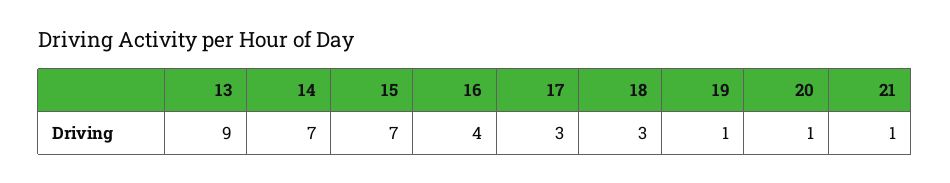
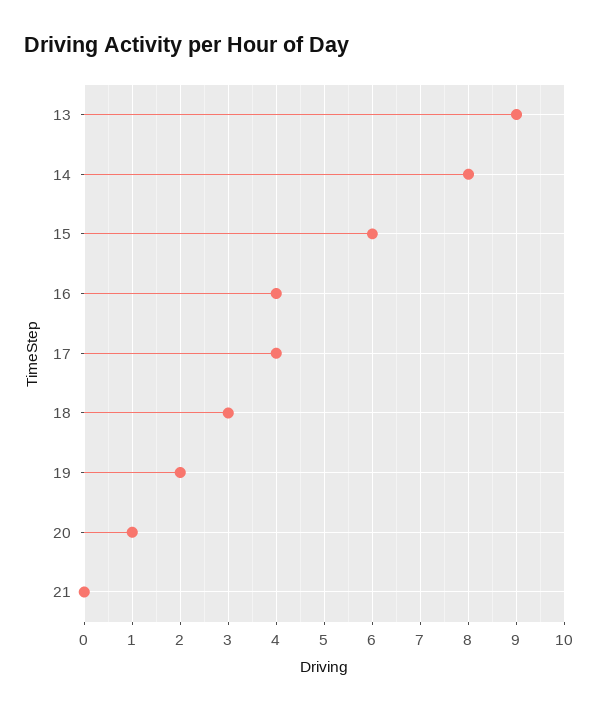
14: 7 -> 8
15: 7 -> 6
17: 3 -> 4
19: 1 -> 2
21: 1 -> 0

